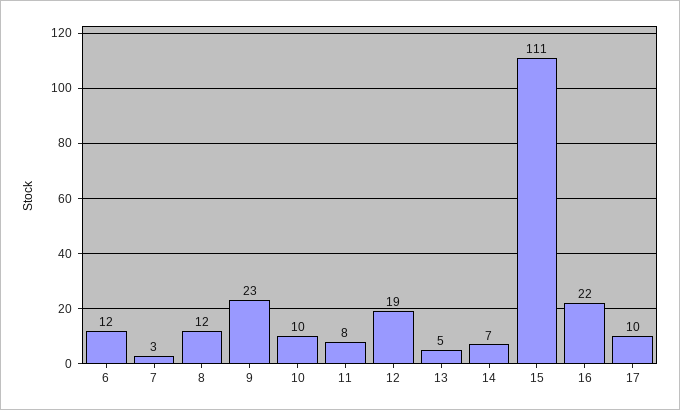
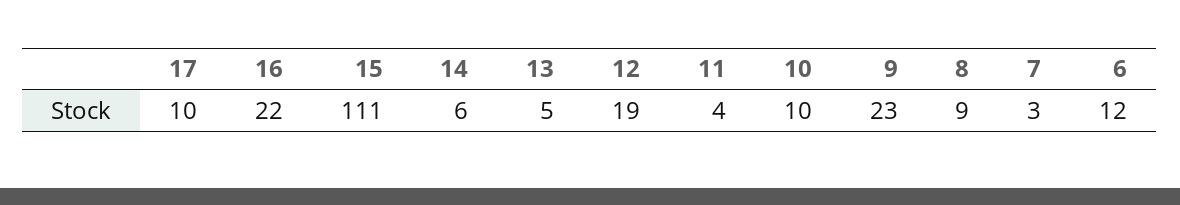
8: 12 -> 9
11: 8 -> 4
14: 7 -> 6

